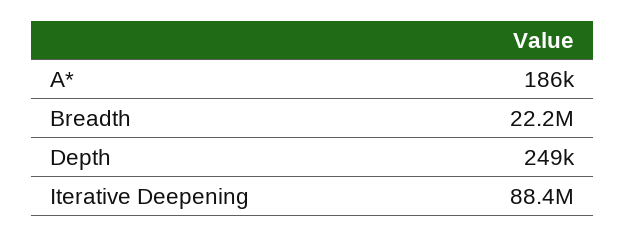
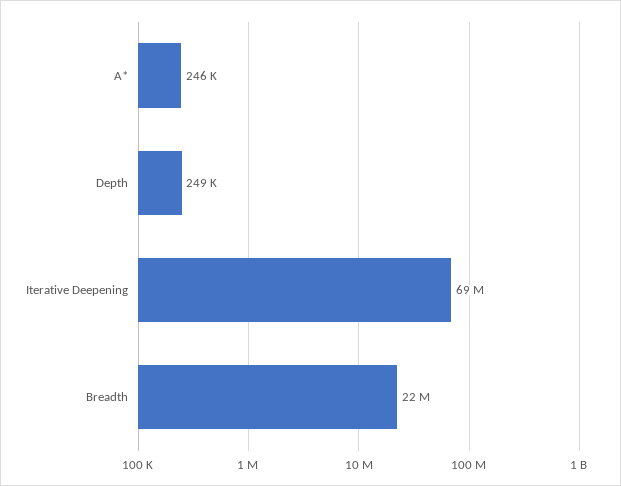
A*: 186000 -> 246000
Iterative Deepening: 88400000 -> 69000000

